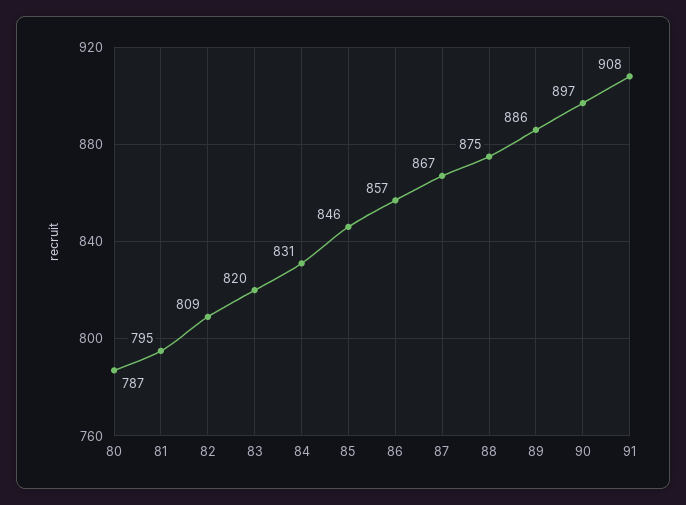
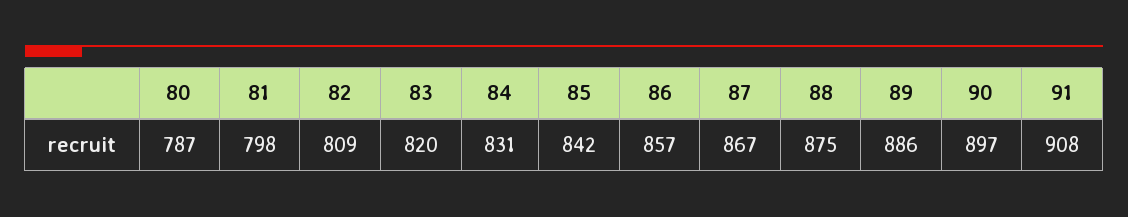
81: 795 -> 798
85: 846 -> 842

